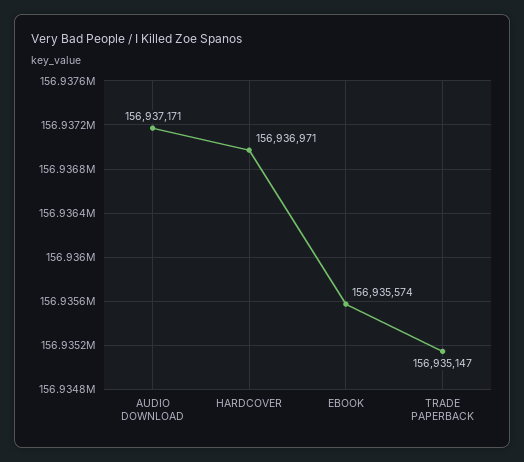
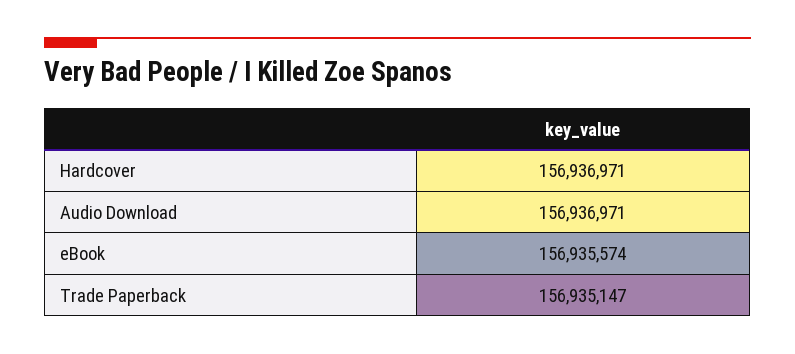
AUDIO DOWNLOAD: 156937171 -> 156936971

